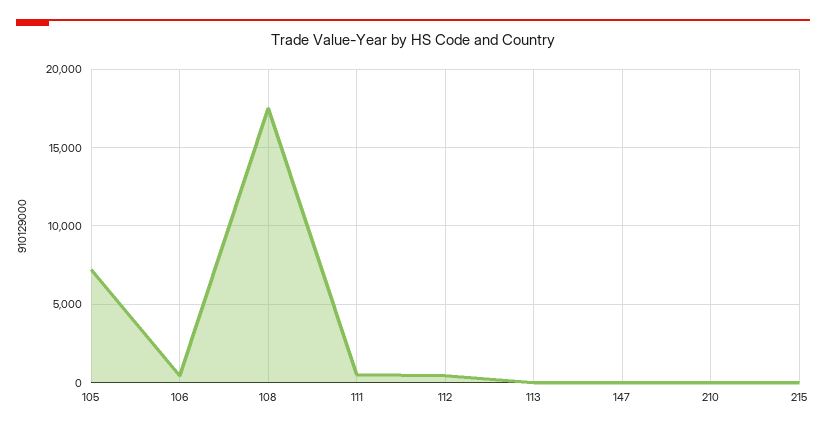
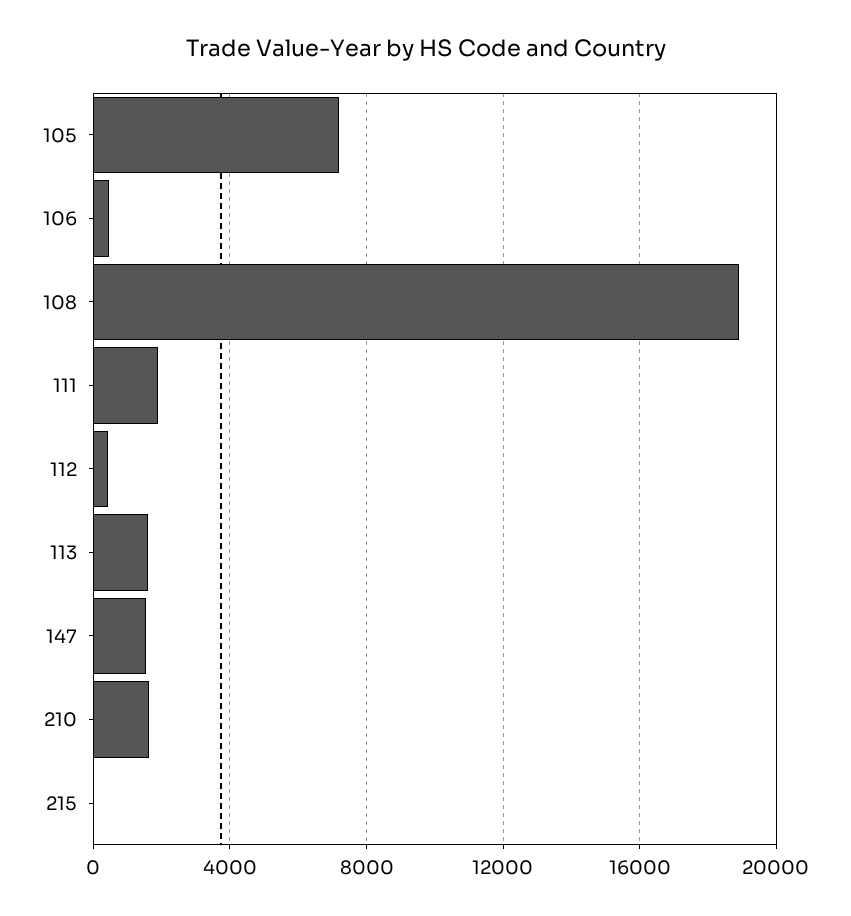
108: 17500 -> 19000
111: 500 -> 2000
113: 0 -> 1500
147: 0 -> 1500
210: 0 -> 1500

